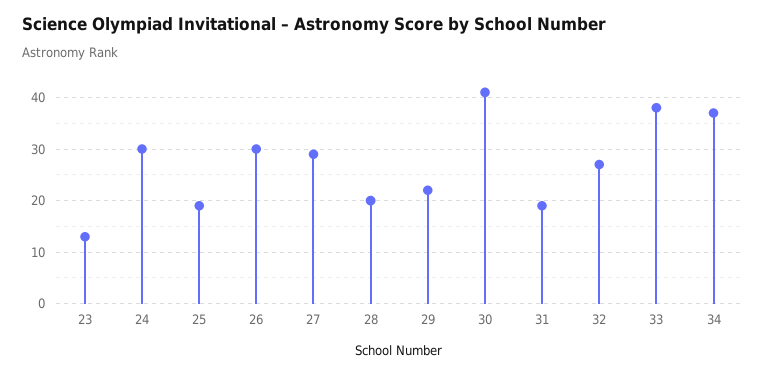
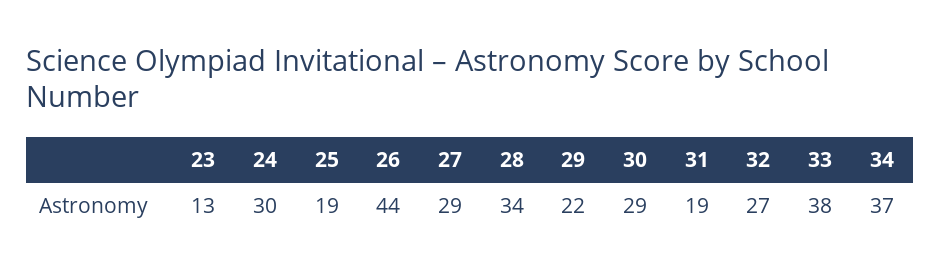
26: 30 -> 44
28: 20 -> 34
30: 40 -> 29

